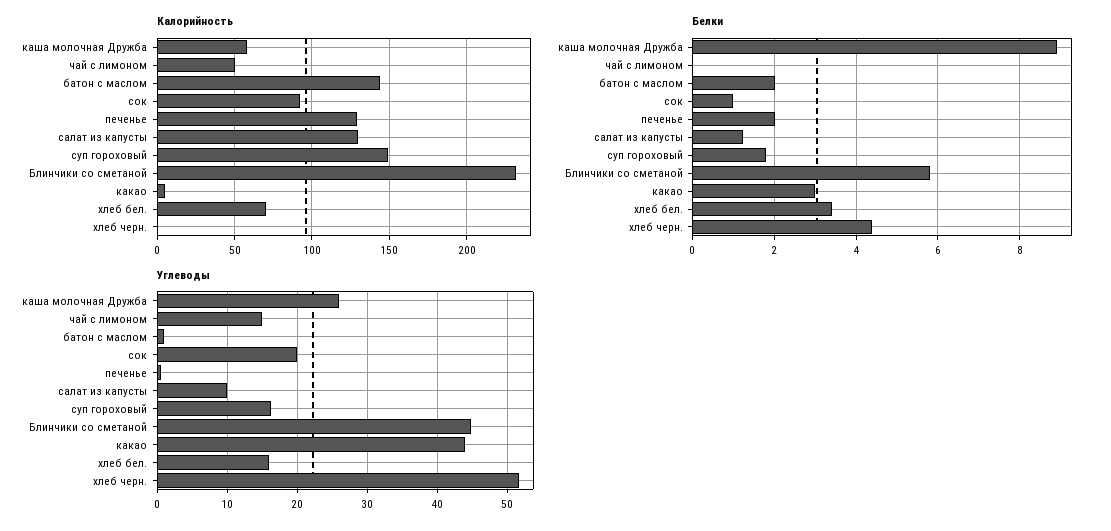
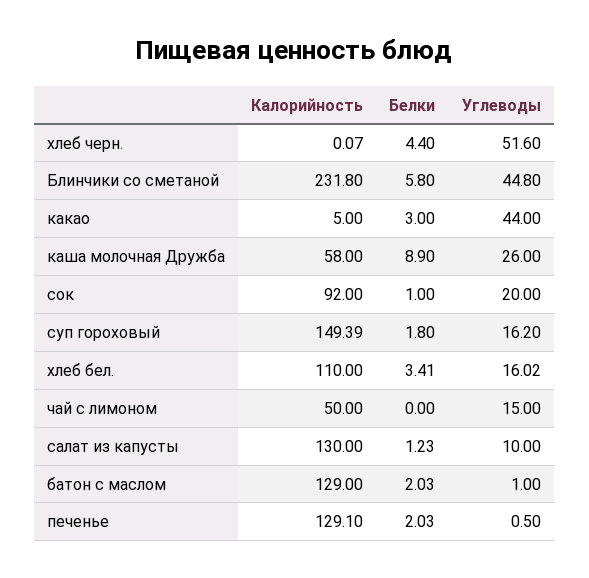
Калорийность, батон с маслом: 145 -> 129
Калорийность, хлеб бел.: 70 -> 110

